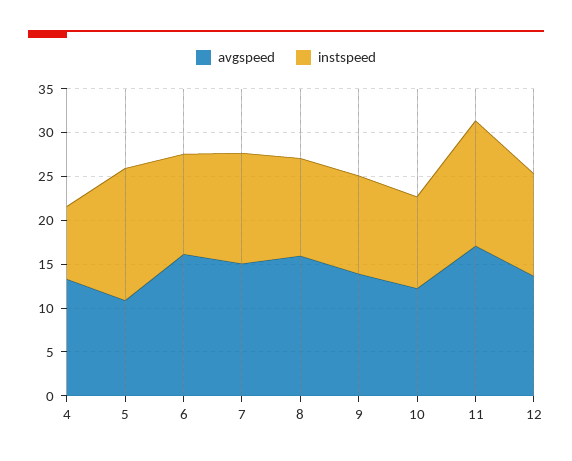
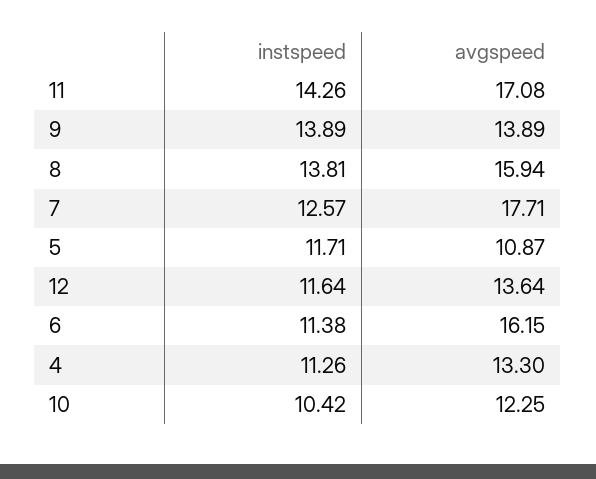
instspeed, 4: 8 -> 11.26
instspeed, 5: 15 -> 11.71
avgspeed, 7: 15 -> 17.71
instspeed, 8: 11 -> 13.81
instspeed, 9: 11 -> 13.89

